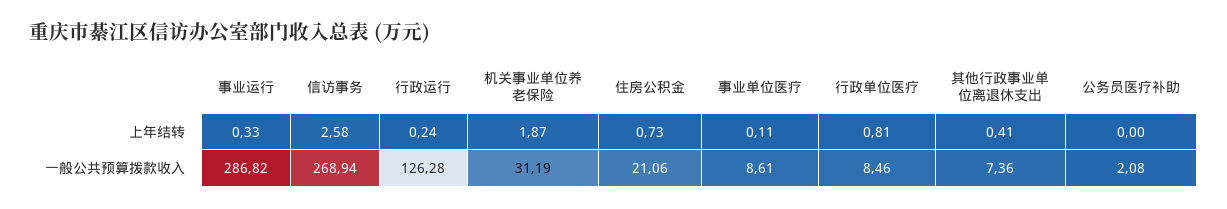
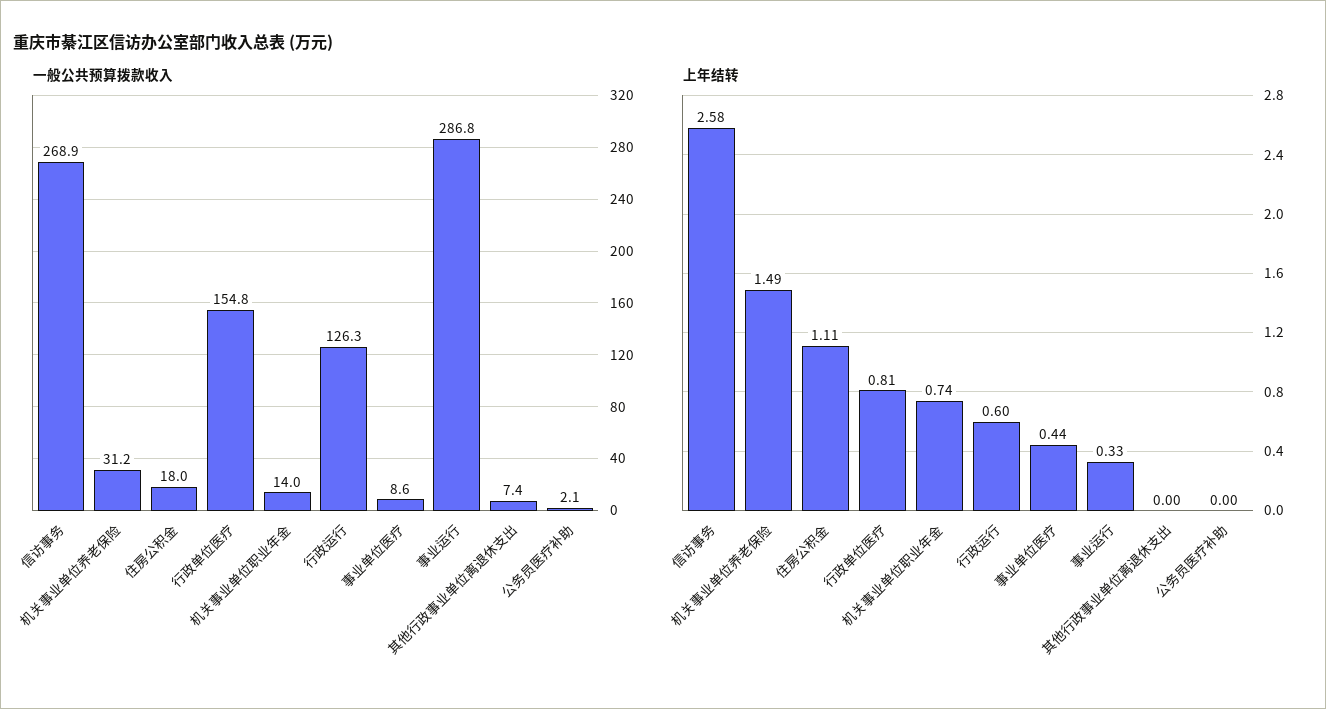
上年结转, 行政运行: 0.24 -> 0.6
上年结转, 机关事业单位养老保险: 1.87 -> 1.49
上年结转, 住房公积金: 0.73 -> 1.11
上年结转, 事业单位医疗: 0.11 -> 0.44
上年结转, 其他行政事业单位离退休支出: 0.41 -> 0
一般公共预算拨款收入, 住房公积金: 21.06 -> 18
一般公共预算拨款收入, 行政单位医疗: 8.46 -> 154.8
一般公共预算拨款收入, 机关事业单位职业年金: none -> 14
上年结转, 机关事业单位职业年金: none -> 0.74

